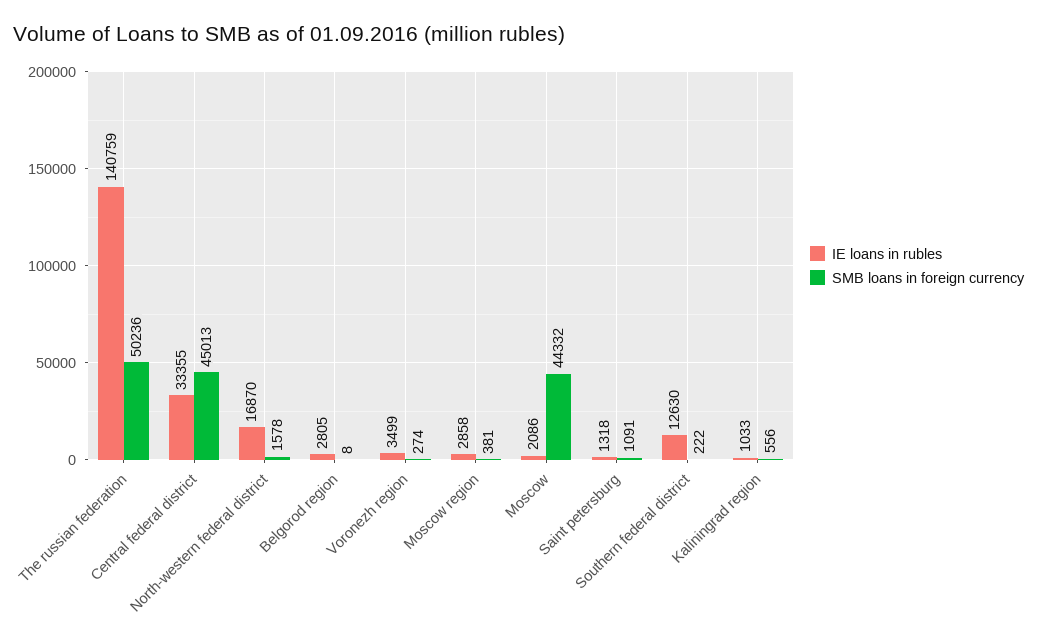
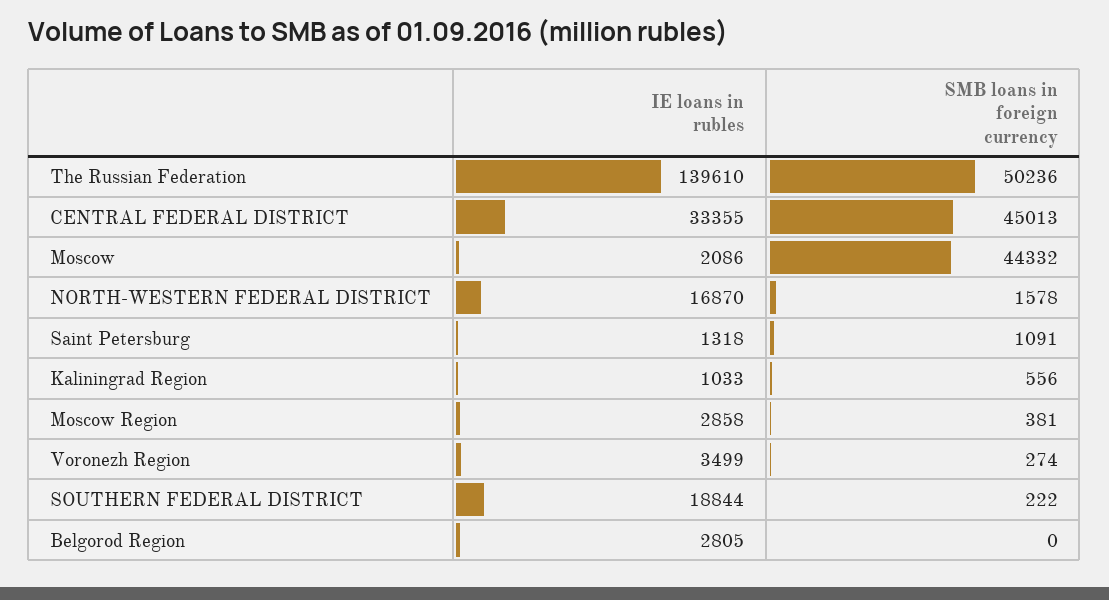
IE loans in rubles, The russian federation: 140759 -> 139610
SMB loans in foreign currency, Belgorod region: 8 -> 0
IE loans in rubles, Southern federal district: 12630 -> 18844

